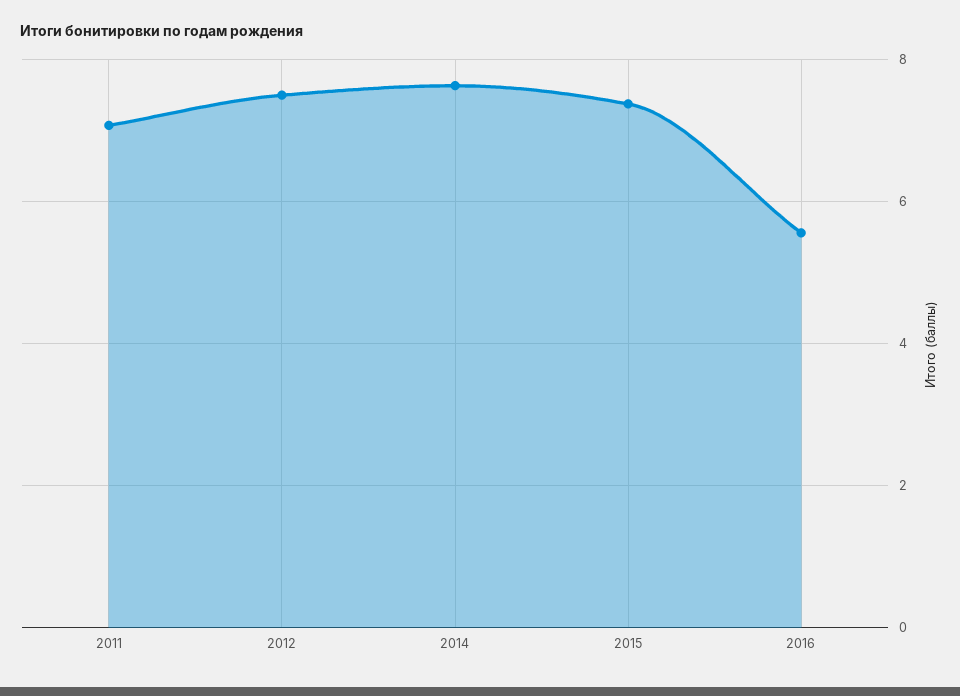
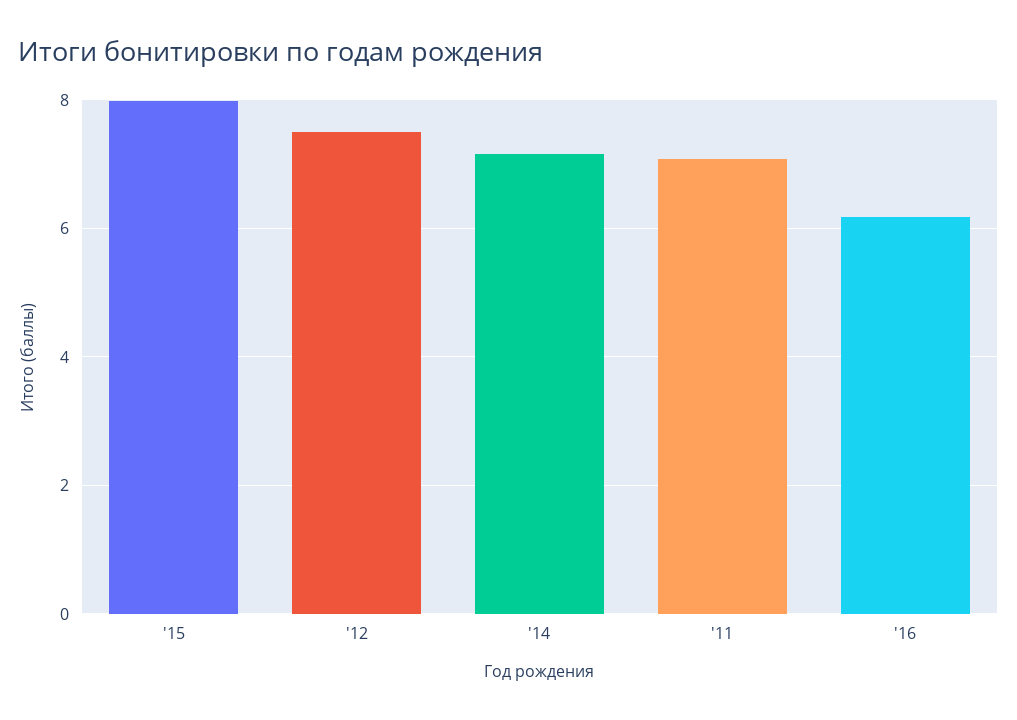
2014: 7.6 -> 7.2
2015: 7.4 -> 8
2016: 5.6 -> 6.2

